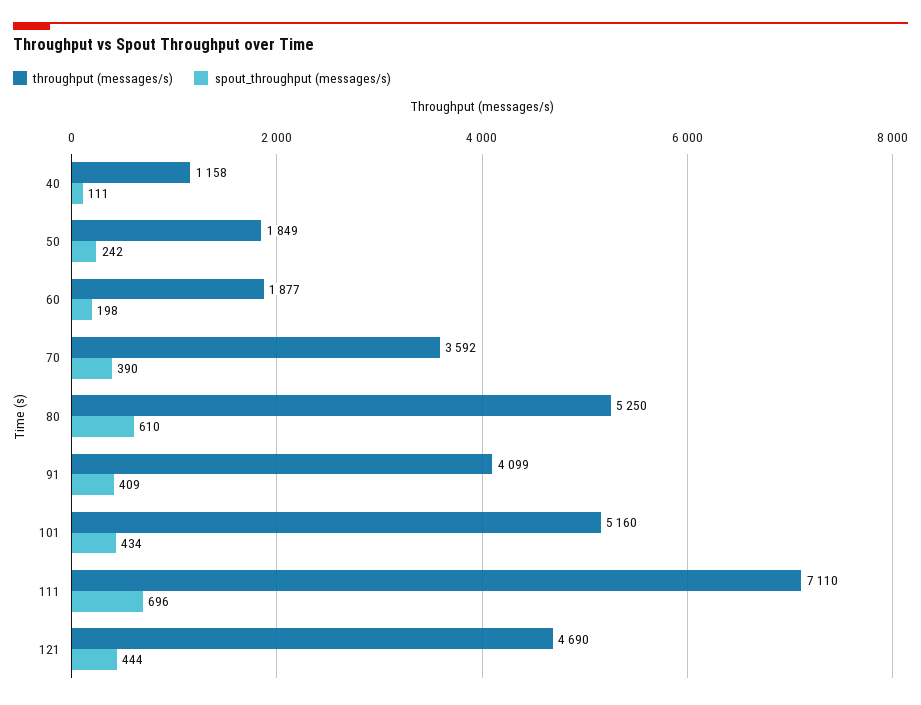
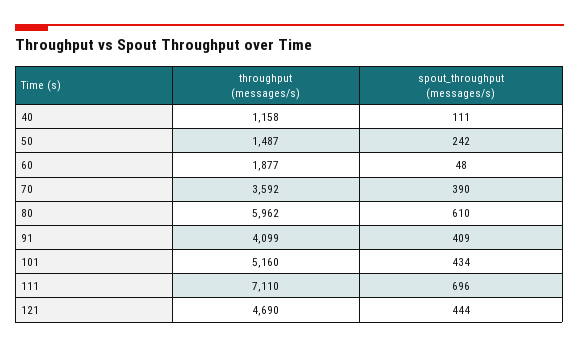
throughput (messages/s), 50: 1849 -> 1487
spout_throughput (messages/s), 60: 198 -> 48
throughput (messages/s), 80: 5250 -> 5962

